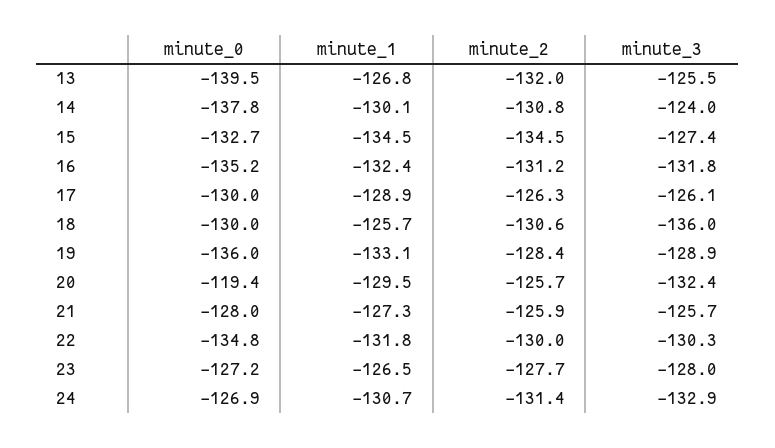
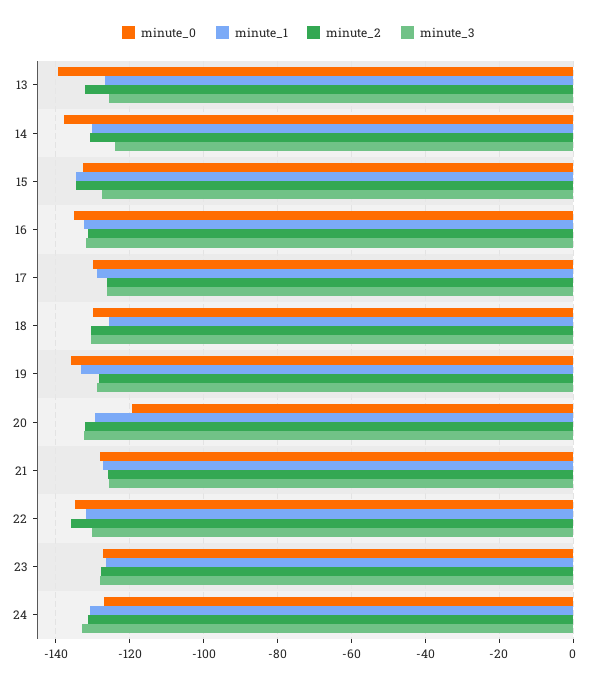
minute_3, 18: -136 -> -130
minute_2, 20: -125.7 -> -132
minute_2, 22: -130 -> -136

